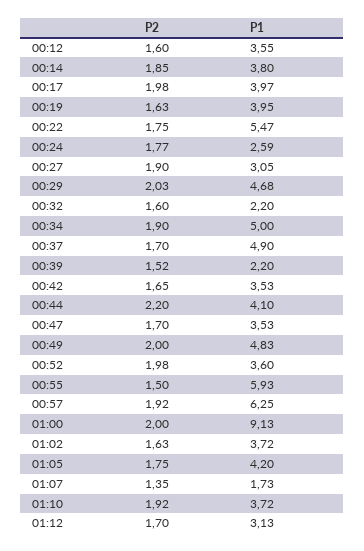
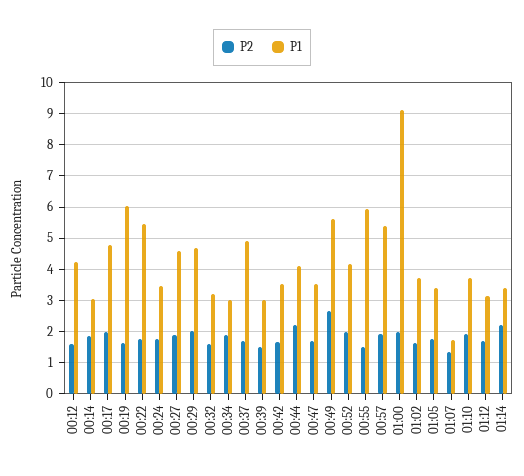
P1, 00:12: 3.55 -> 4.2
P1, 00:14: 3.8 -> 3
P1, 00:17: 3.97 -> 4.8
P1, 00:19: 3.95 -> 6
P1, 00:24: 2.59 -> 3.4
P1, 00:27: 3.05 -> 4.6
P1, 00:32: 2.2 -> 3.2
P1, 00:34: 5 -> 3
P1, 00:39: 2.2 -> 3
P2, 00:49: 2 -> 2.6
P1, 00:49: 4.83 -> 5.6
P1, 00:52: 3.6 -> 4.2
P1, 00:57: 6.25 -> 5.4
P1, 01:05: 4.2 -> 3.4
P2, 01:14: none -> 2.2
P1, 01:14: none -> 3.4

